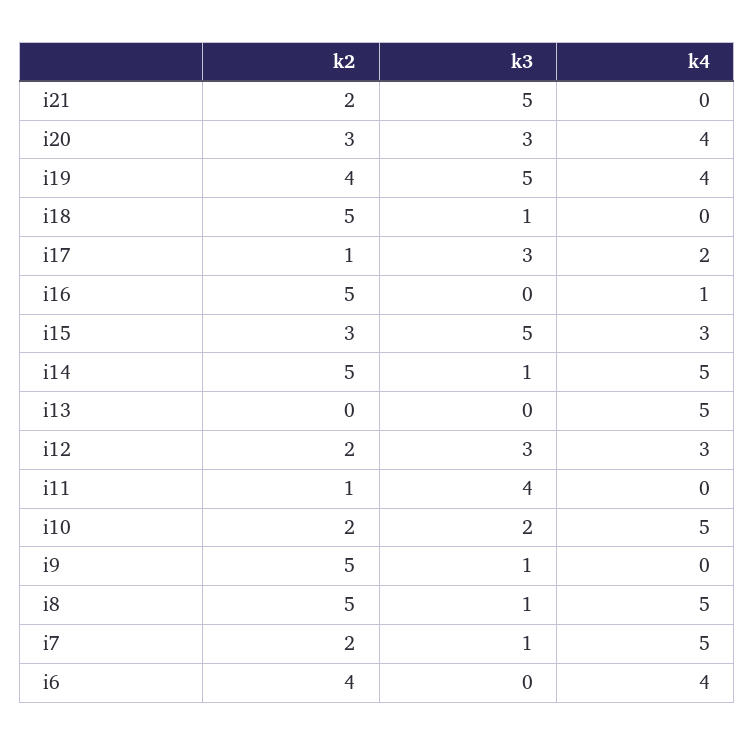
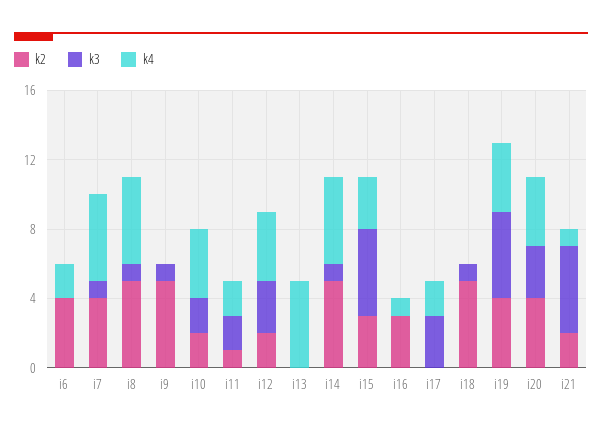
k4, i21: 0 -> 1
k2, i20: 3 -> 4
k2, i17: 1 -> 0
k2, i16: 5 -> 3
k4, i12: 3 -> 4
k3, i11: 4 -> 2
k4, i11: 0 -> 2
k4, i10: 5 -> 4
k2, i7: 2 -> 4
k4, i6: 4 -> 2

